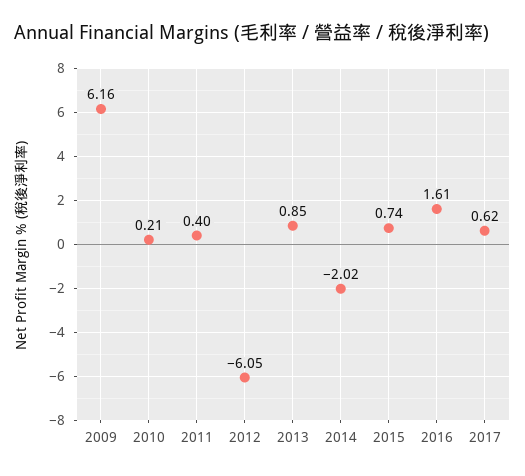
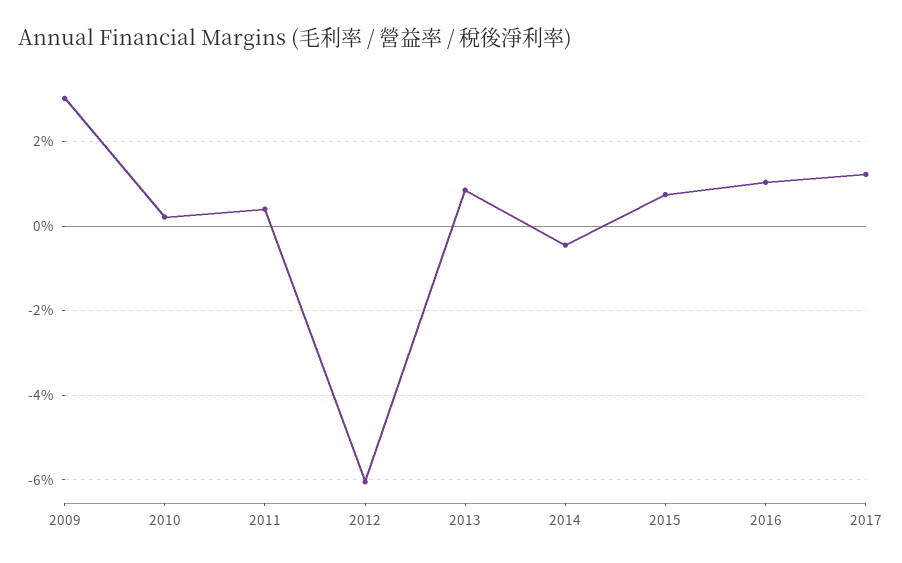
2009: 6.16 -> 3
2014: -2.02 -> -0.4
2016: 1.61 -> 1
2017: 0.62 -> 1.2

